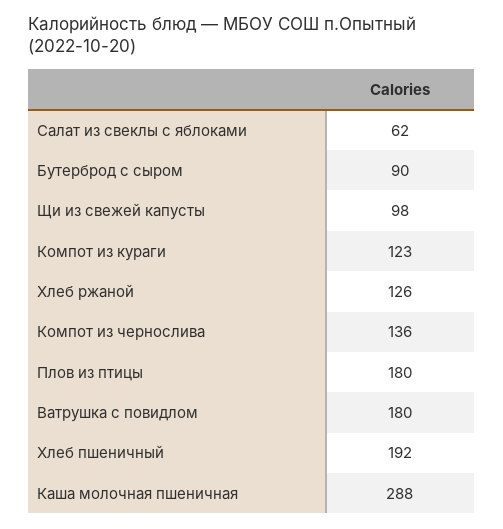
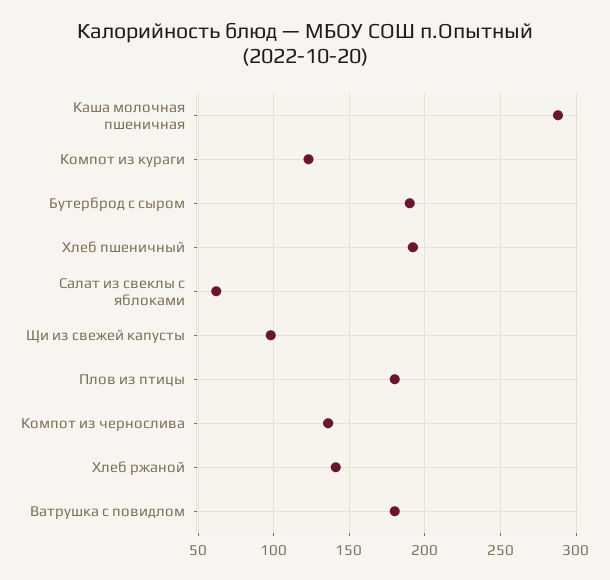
Бутерброд с сыром: 90 -> 190
Хлеб ржаной: 126 -> 140

